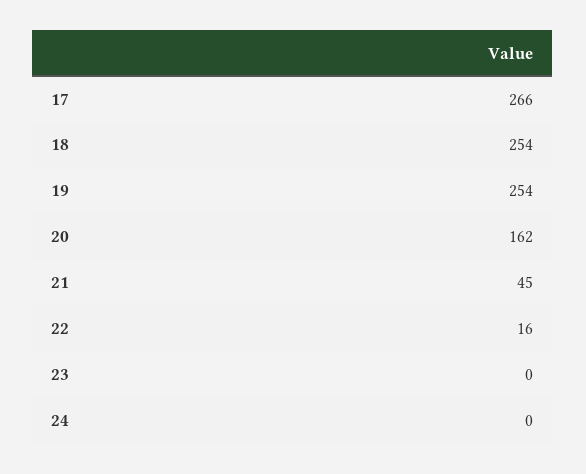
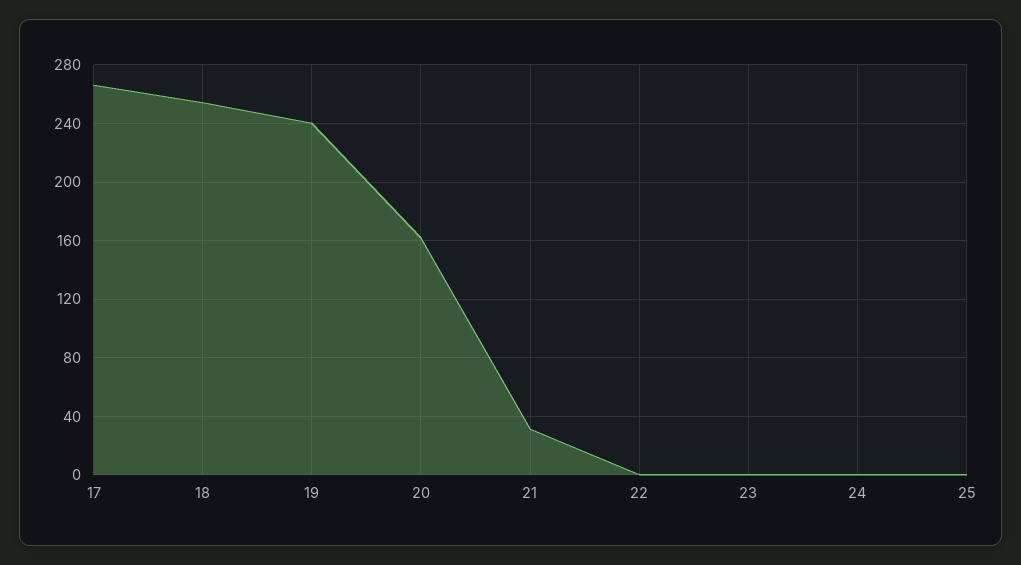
19: 254 -> 240
21: 45 -> 30
22: 16 -> 0
25: none -> 0

